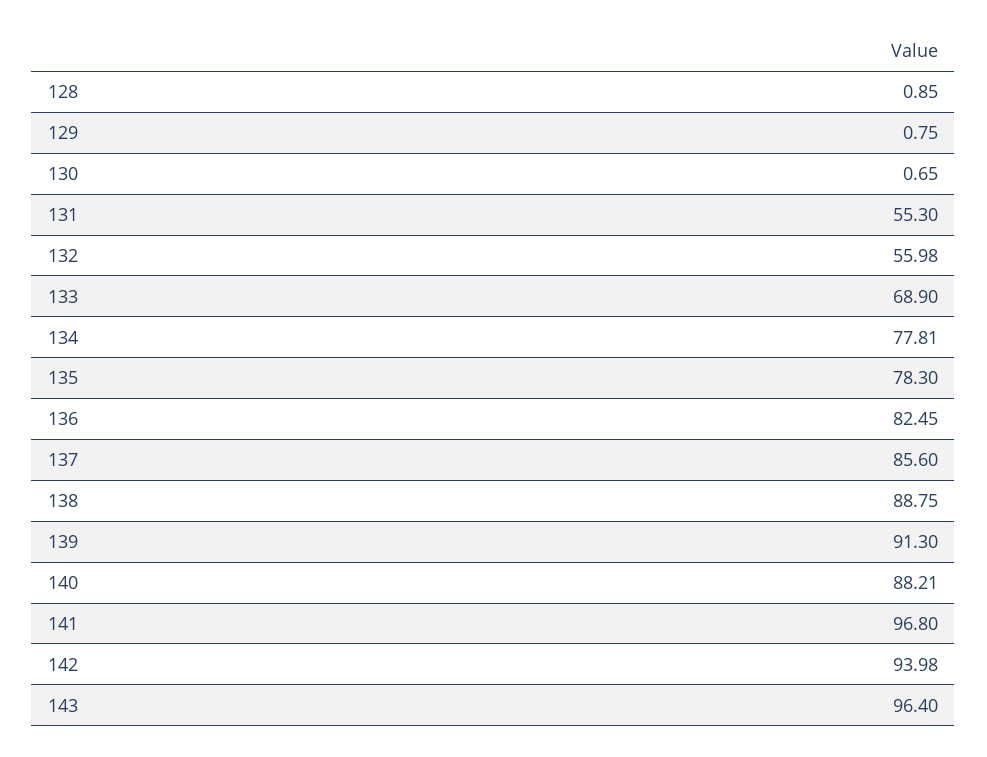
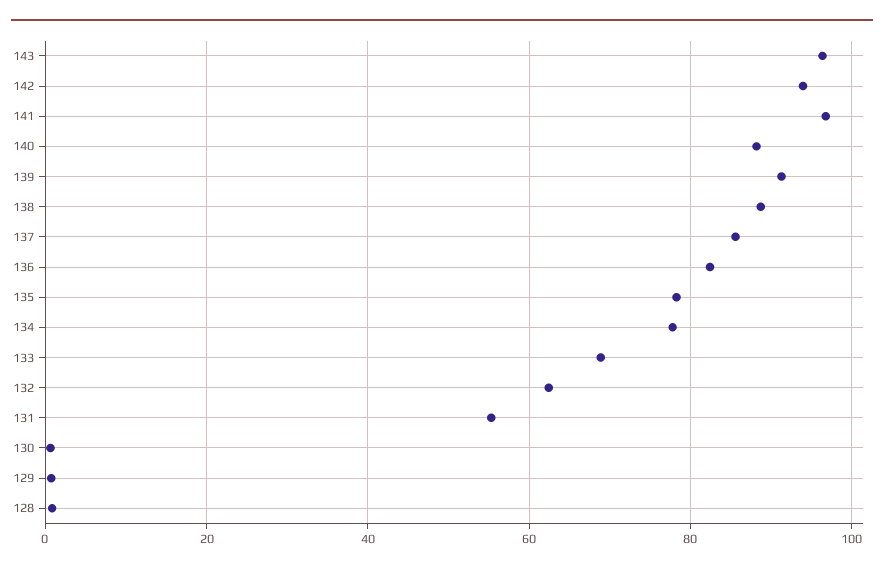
132: 55.98 -> 62

